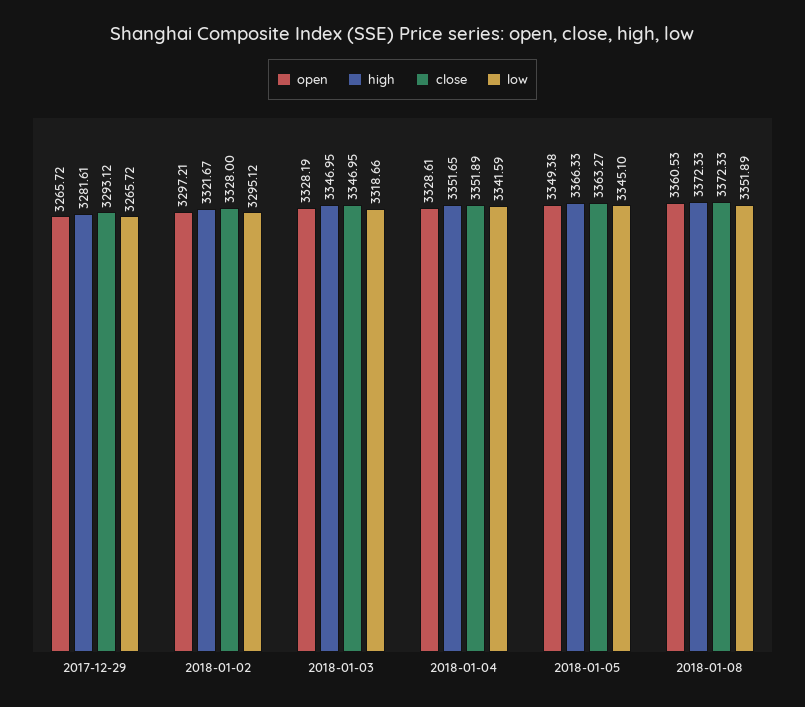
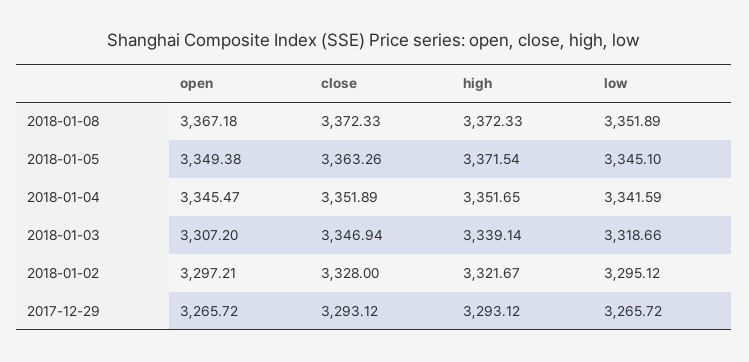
high, 2017-12-29: 3281.61 -> 3293.12
open, 2018-01-03: 3328.19 -> 3307.2
high, 2018-01-03: 3346.95 -> 3339.14
close, 2018-01-03: 3346.95 -> 3346.94
open, 2018-01-04: 3328.61 -> 3345.47
high, 2018-01-05: 3366.33 -> 3371.54
close, 2018-01-05: 3363.27 -> 3363.26
open, 2018-01-08: 3360.53 -> 3367.18

